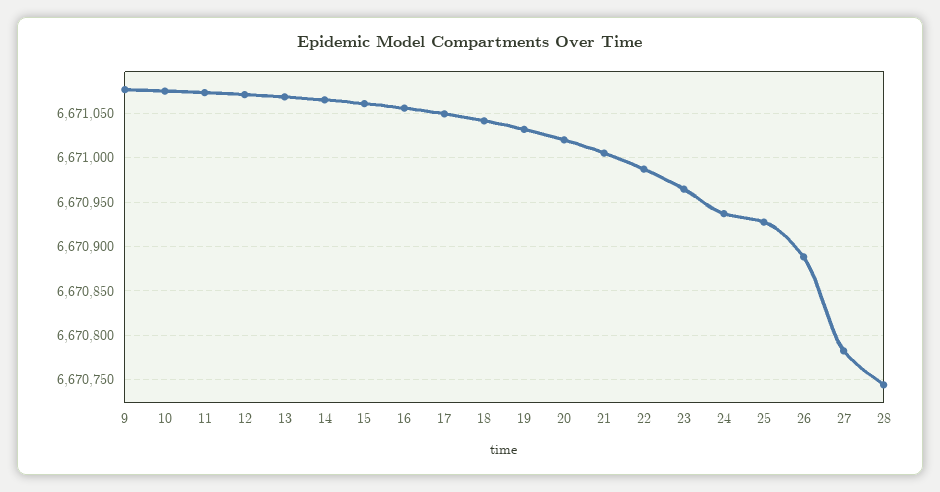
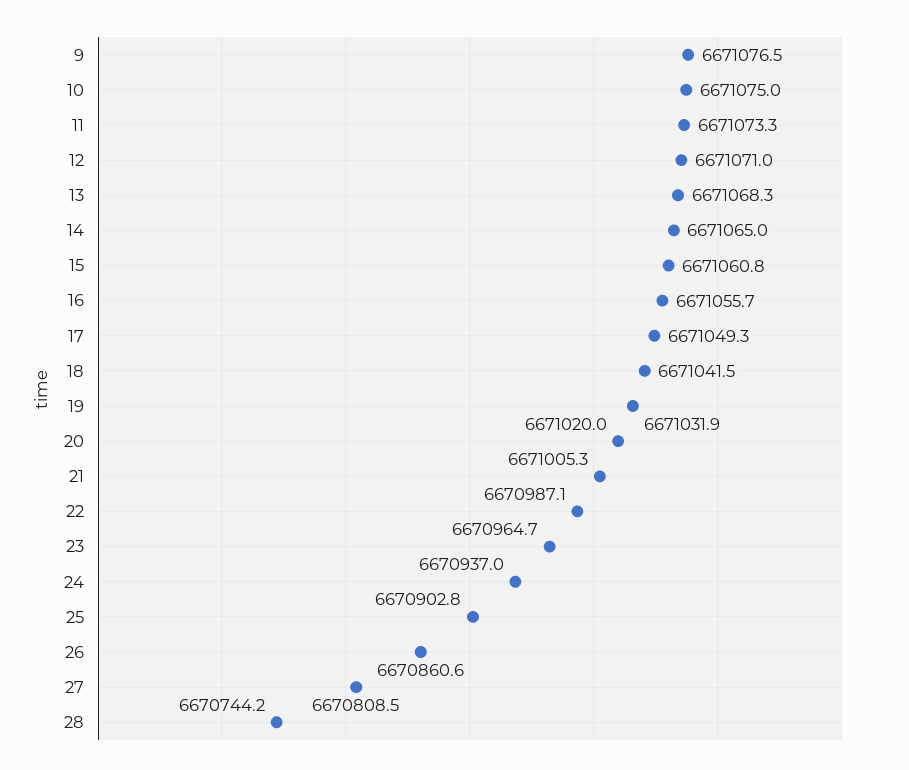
25: 6670930 -> 6670902.8
26: 6670890 -> 6670860.6
27: 6670780 -> 6670808.5

